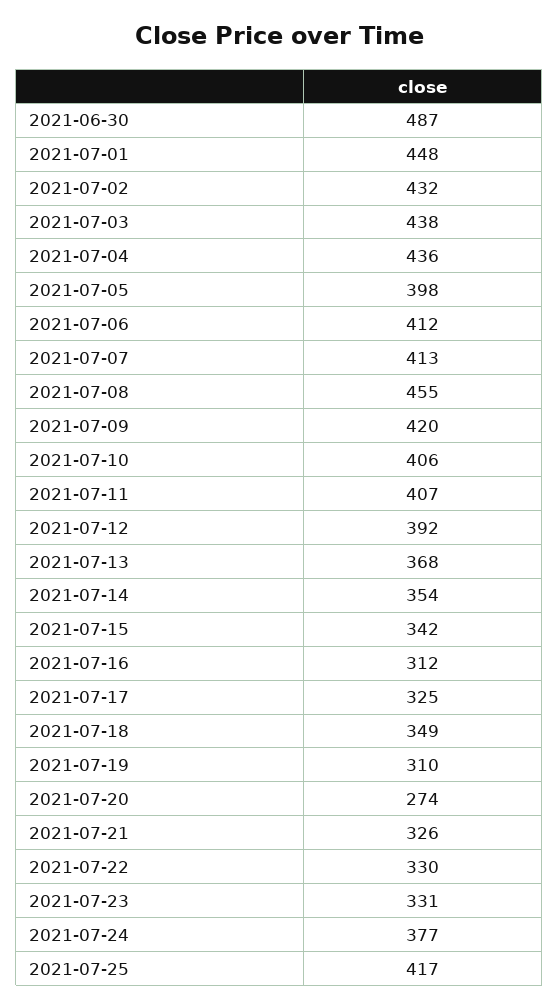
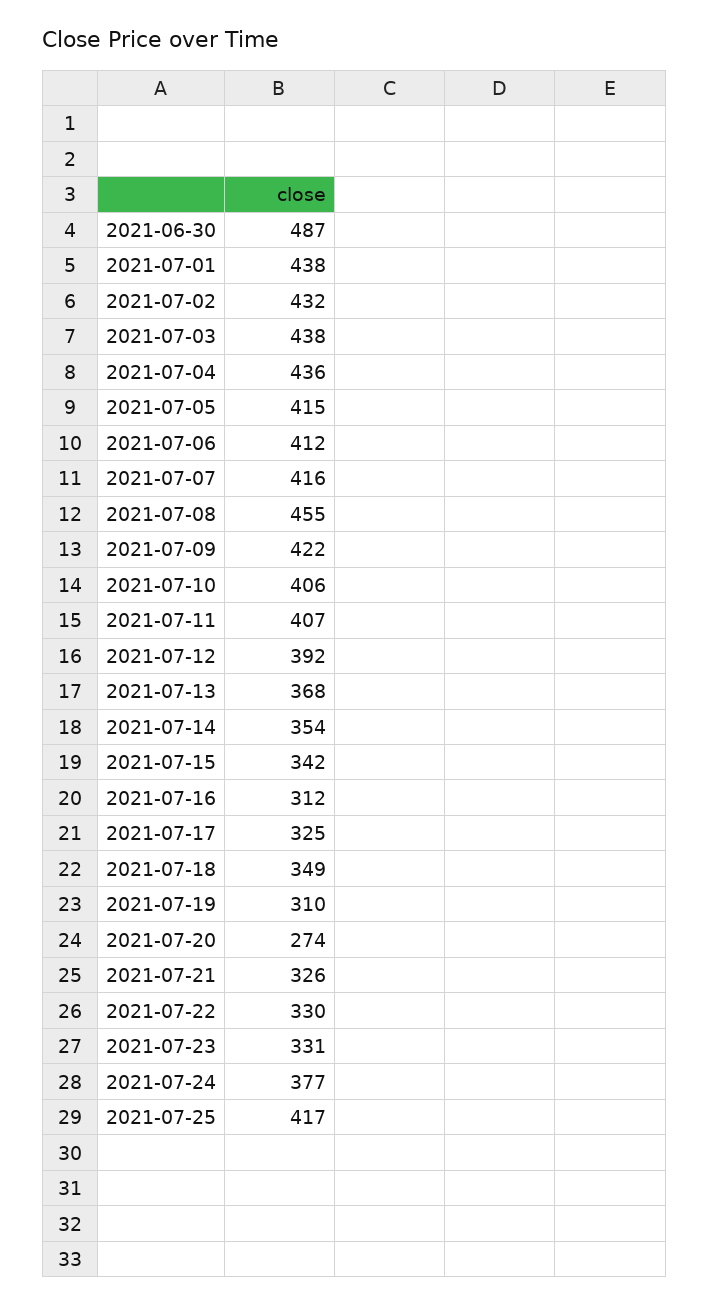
2021-07-01: 448 -> 438
2021-07-05: 398 -> 415
2021-07-07: 413 -> 416
2021-07-09: 420 -> 422

